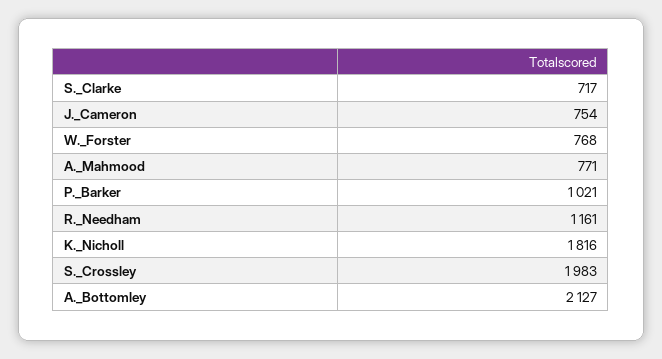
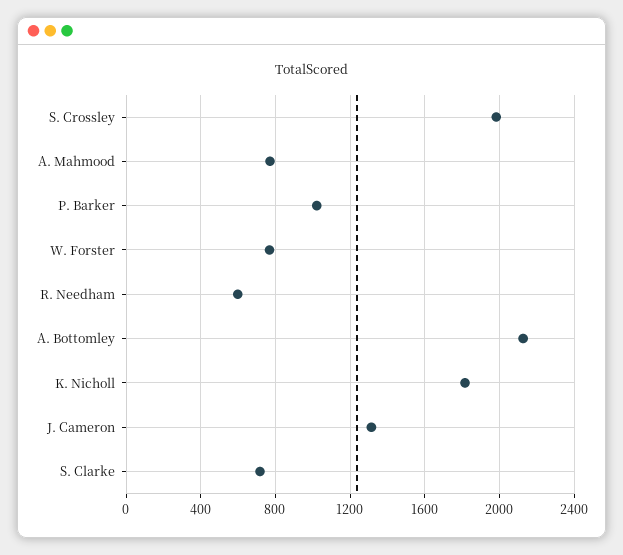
J._Cameron: 754 -> 1300
R._Needham: 1161 -> 600

